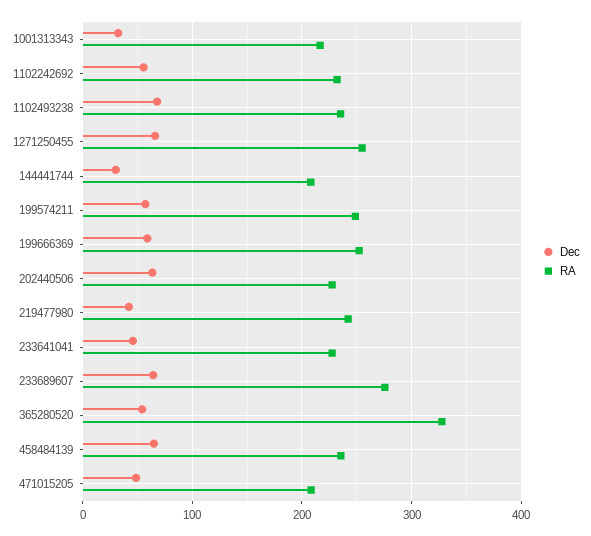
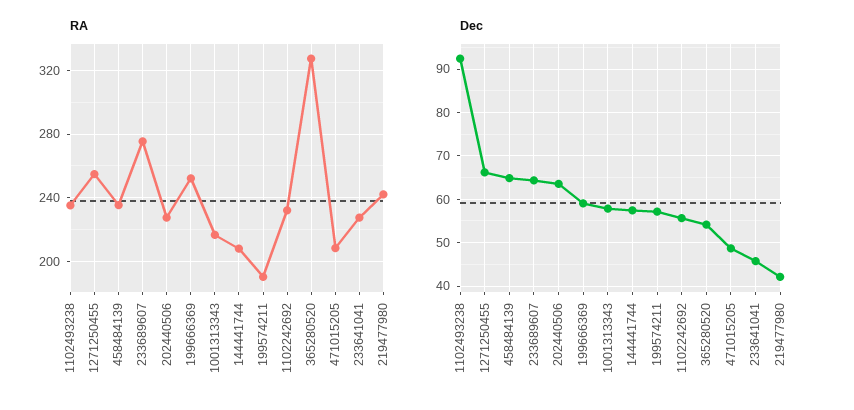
Dec, 1001313343: 30 -> 58
Dec, 1102493238: 70 -> 92
Dec, 144441744: 30 -> 58
RA, 199574211: 250 -> 190

